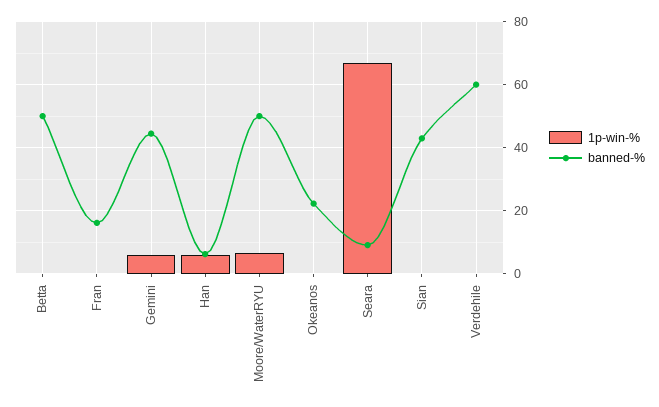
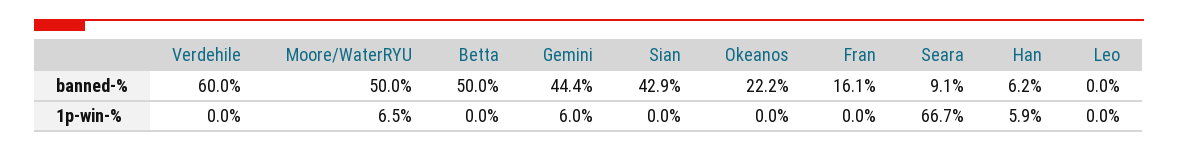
banned-%, Leo: none -> 0
1p-win-%, Leo: none -> 0

